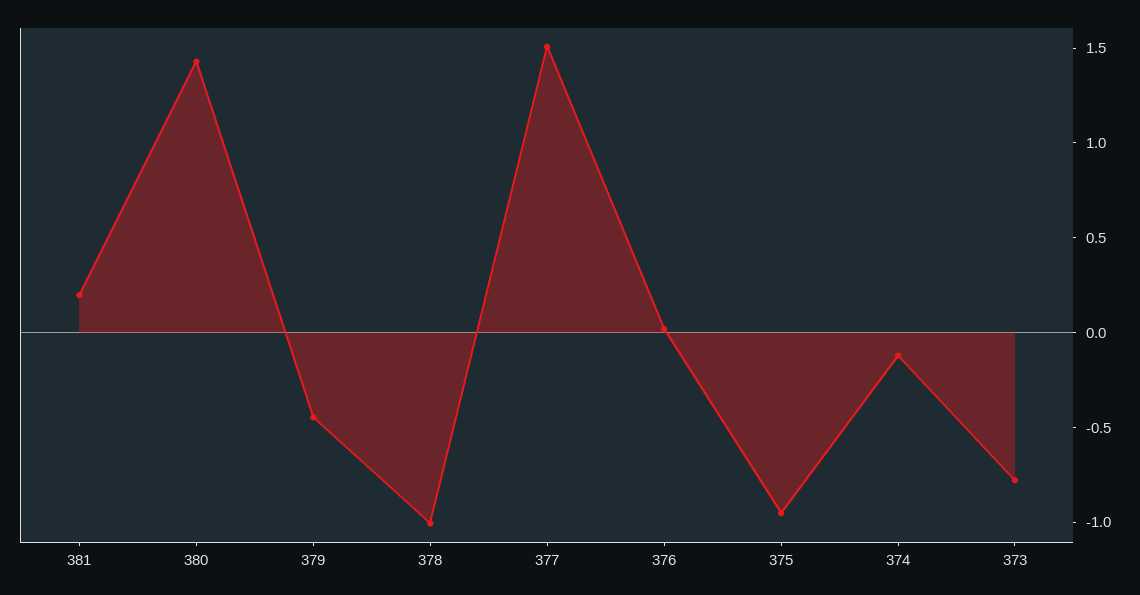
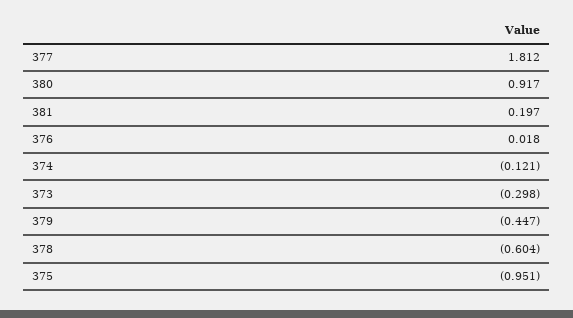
380: 1.4 -> 0.917
378: -1 -> -0.604
377: 1.5 -> 1.812
373: -0.8 -> -0.298

